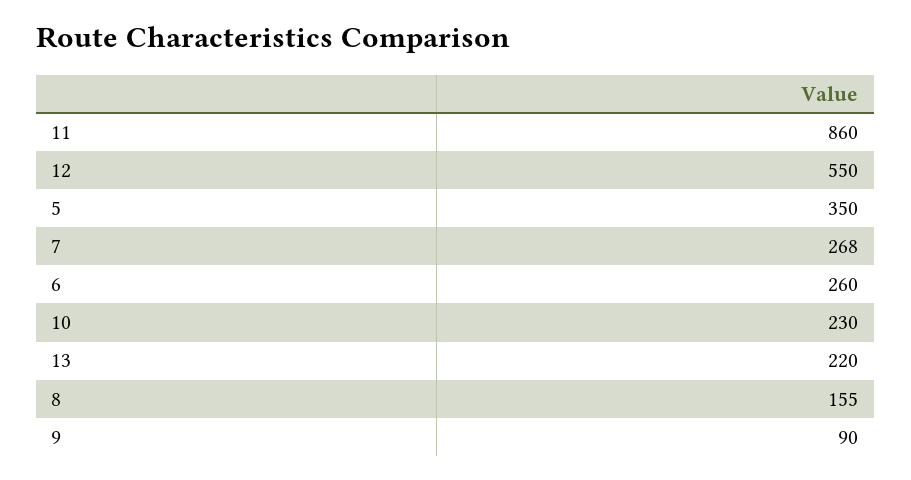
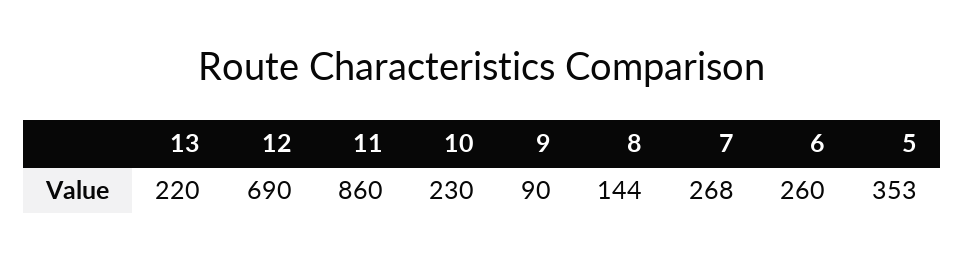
12: 550 -> 690
5: 350 -> 353
8: 155 -> 144

